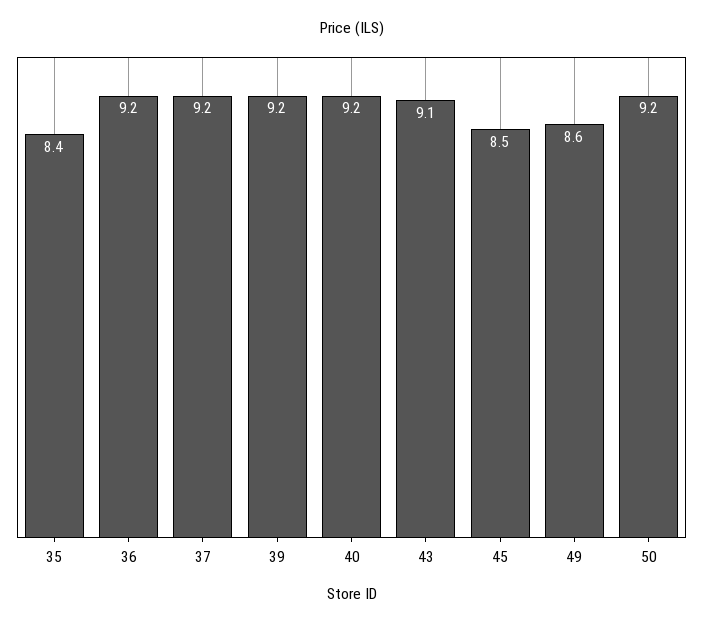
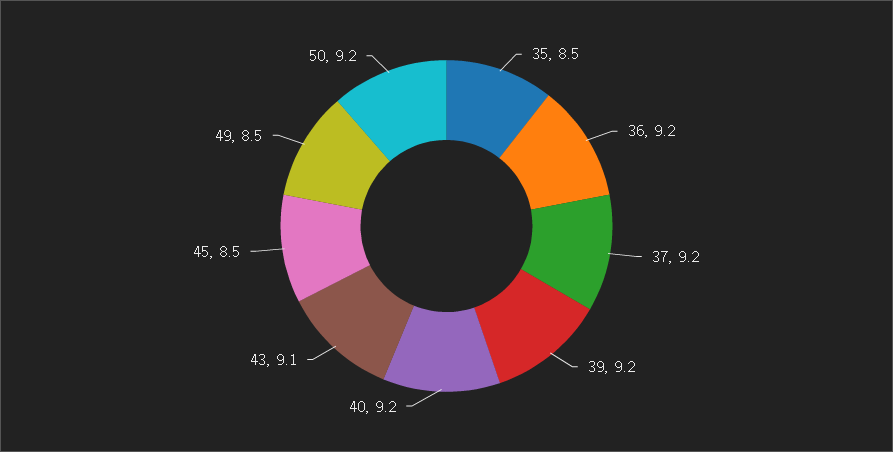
35: 8.4 -> 8.5
49: 8.6 -> 8.5

